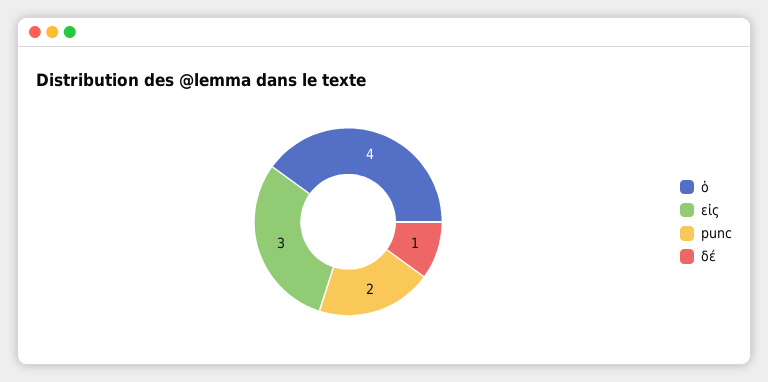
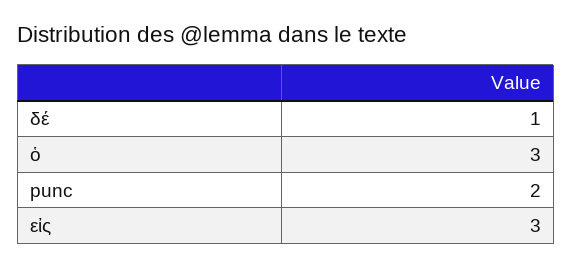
ὁ: 4 -> 3

